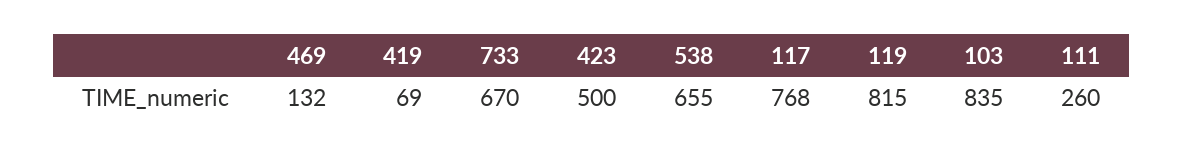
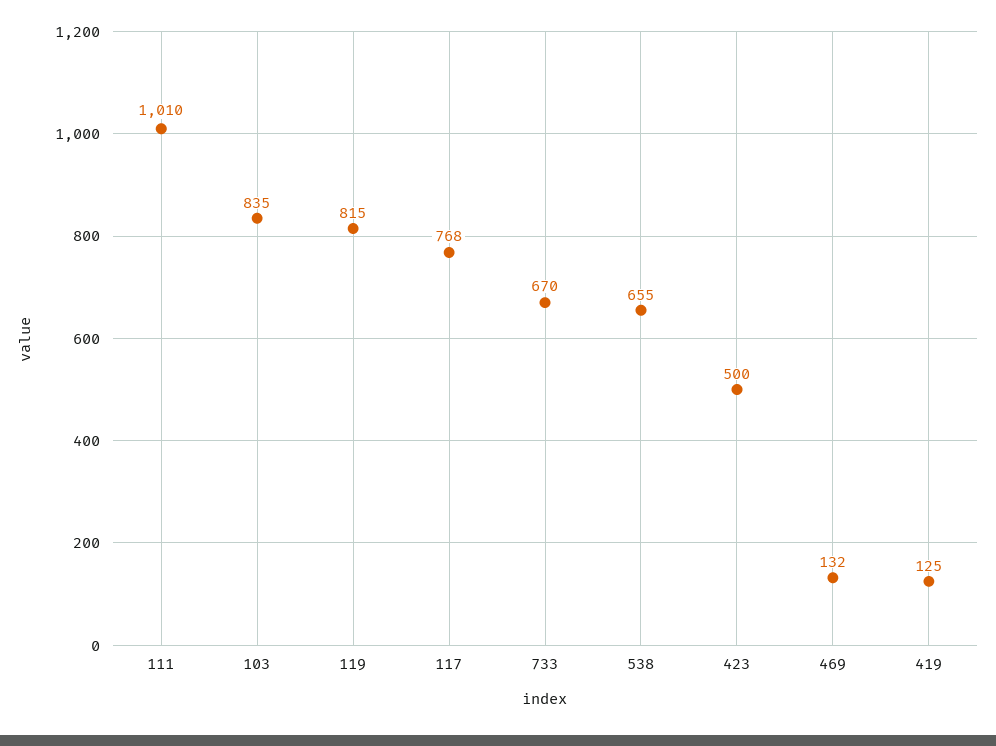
419: 69 -> 125
111: 260 -> 1010

